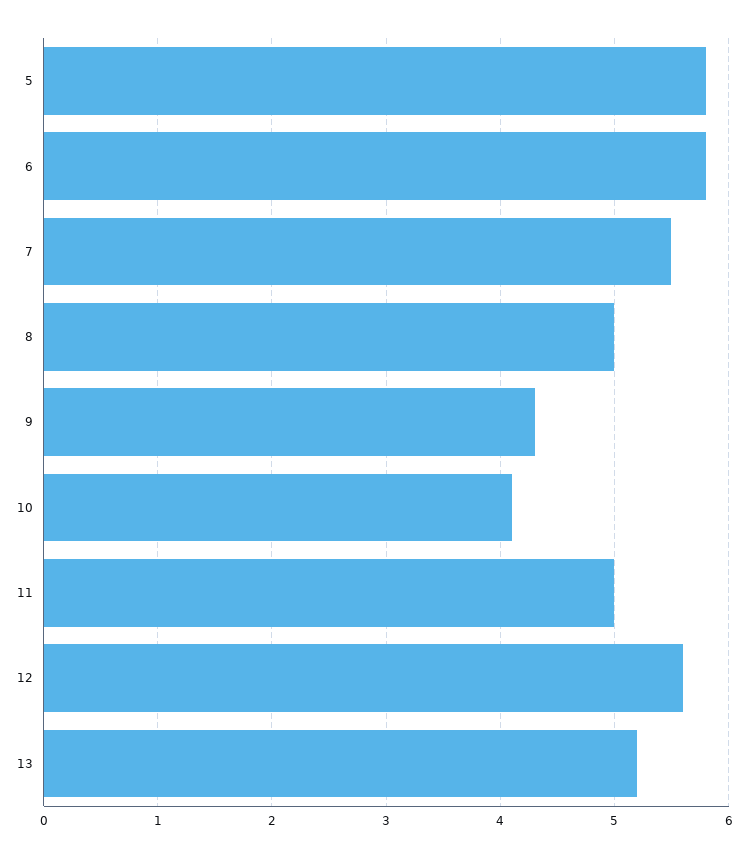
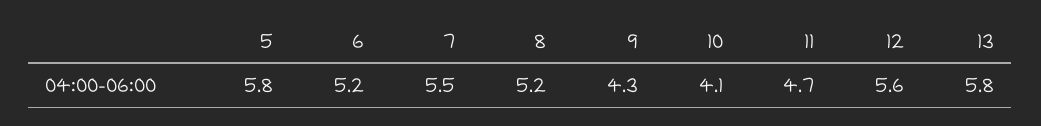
6: 5.8 -> 5.2
8: 5 -> 5.2
11: 5 -> 4.7
13: 5.2 -> 5.8

